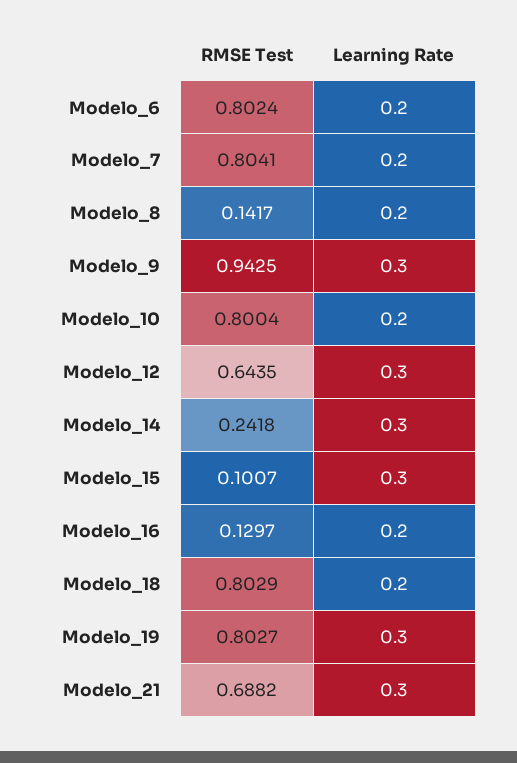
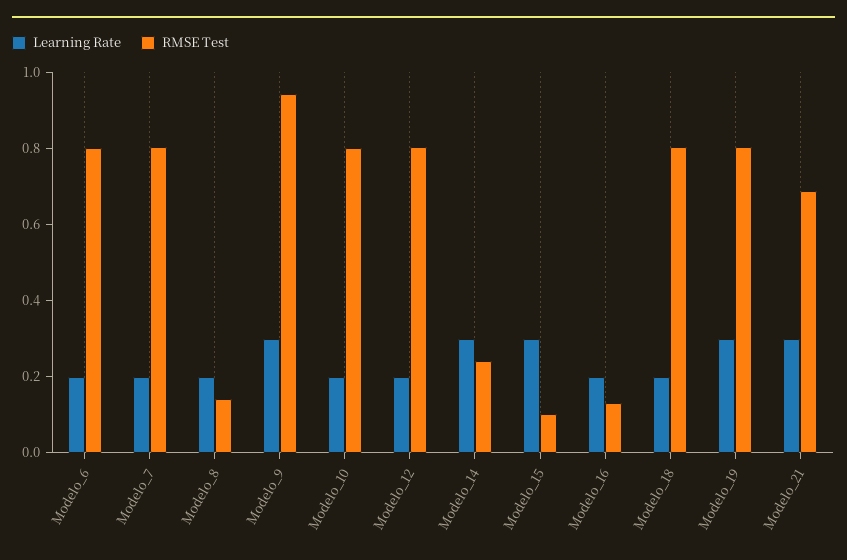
RMSE Test, Modelo_12: 0.6435 -> 0.8
Learning Rate, Modelo_12: 0.3 -> 0.2

